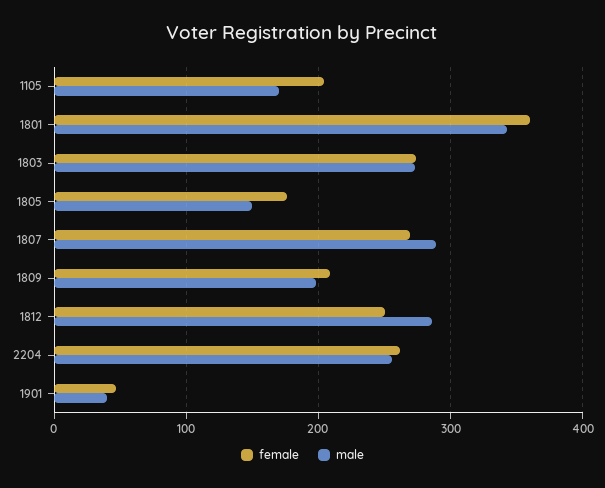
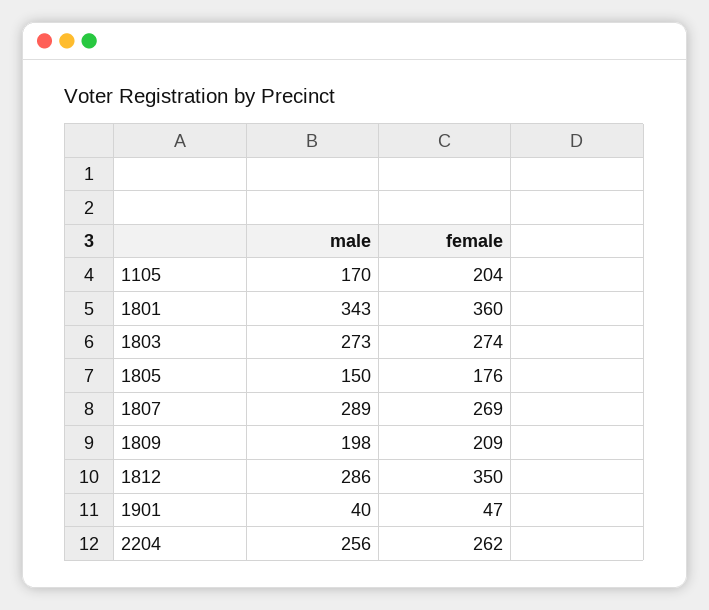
female, 1812: 250 -> 350

